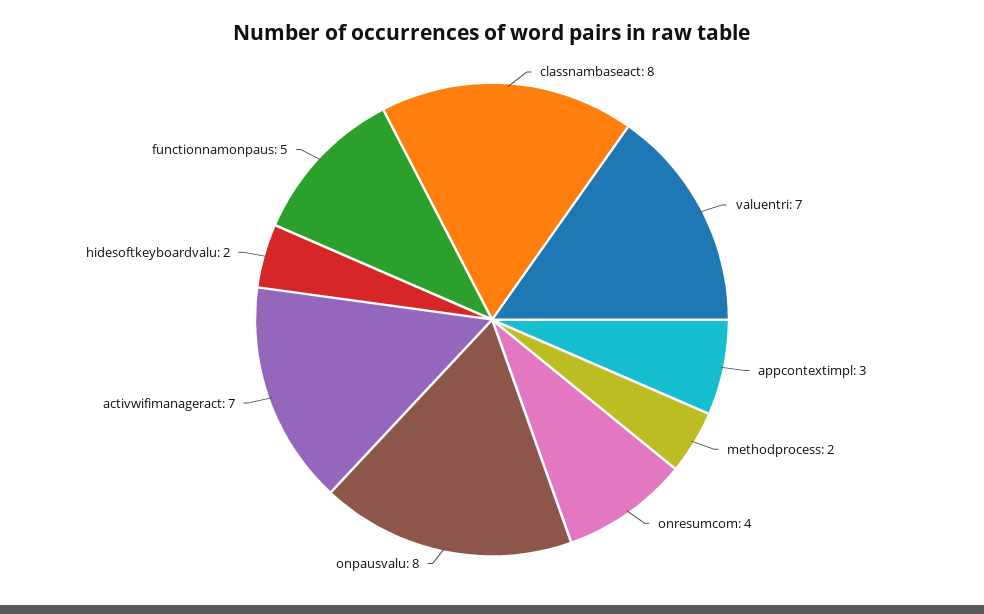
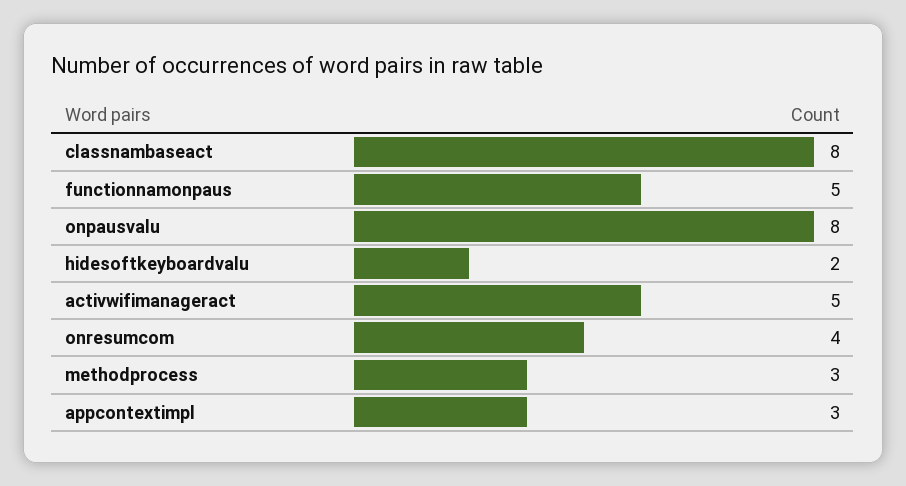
valuentri: 7 -> none
methodprocess: 2 -> 3
activwifimanageract: 7 -> 5

